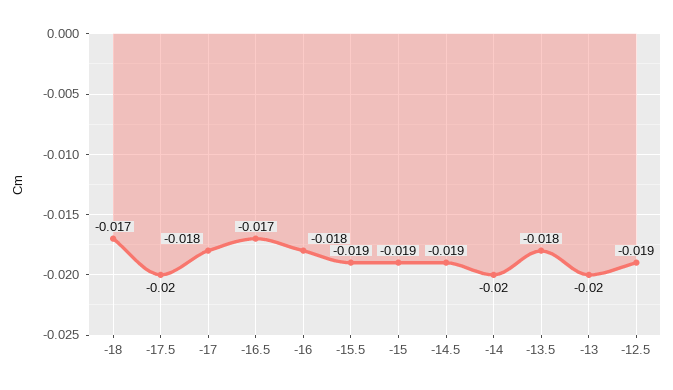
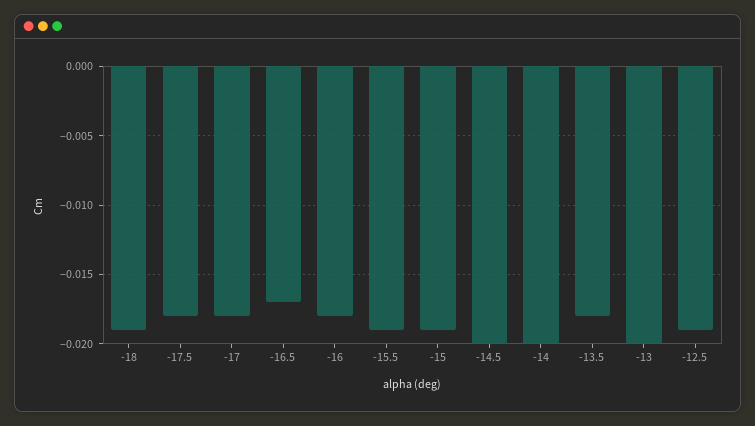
-18: -0.017 -> -0.019
-17.5: -0.02 -> -0.018
-14.5: -0.019 -> -0.02

